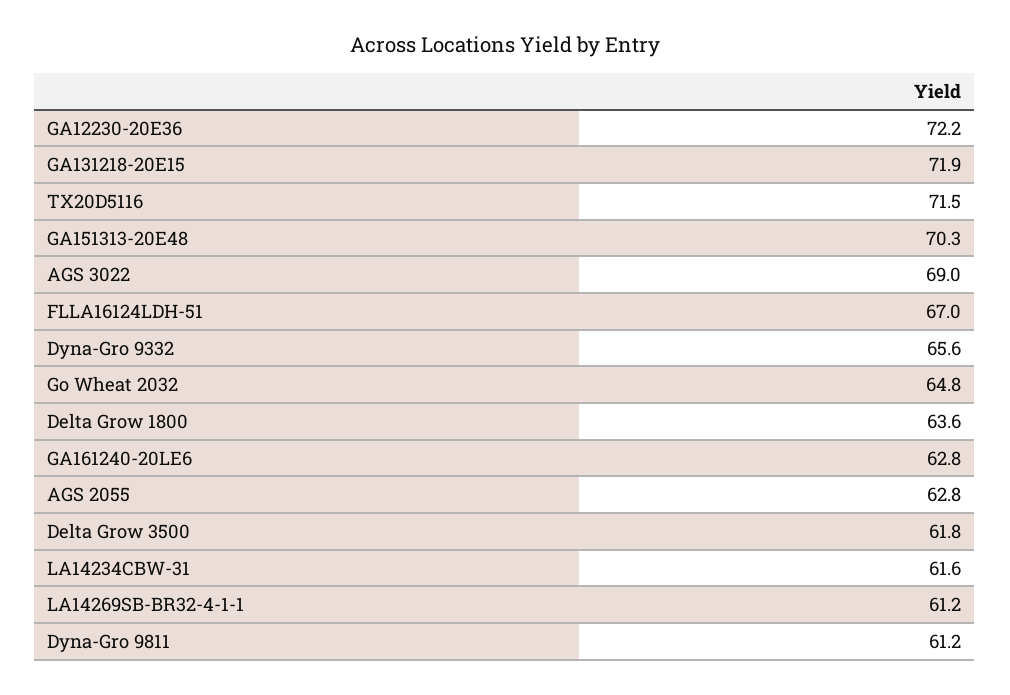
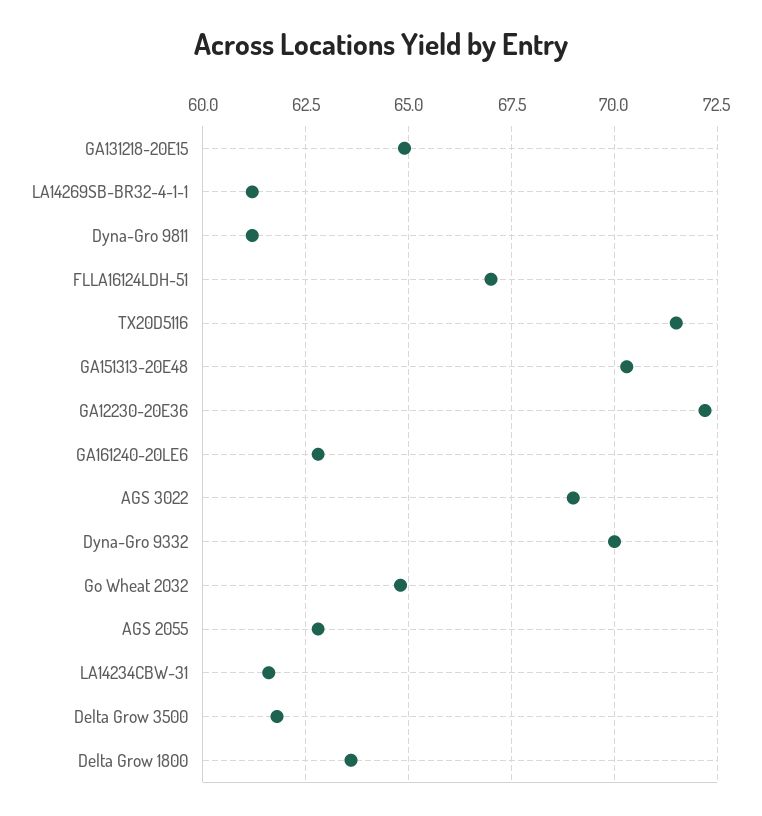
GA131218-20E15: 71.9 -> 65
Dyna-Gro 9332: 65.6 -> 70

